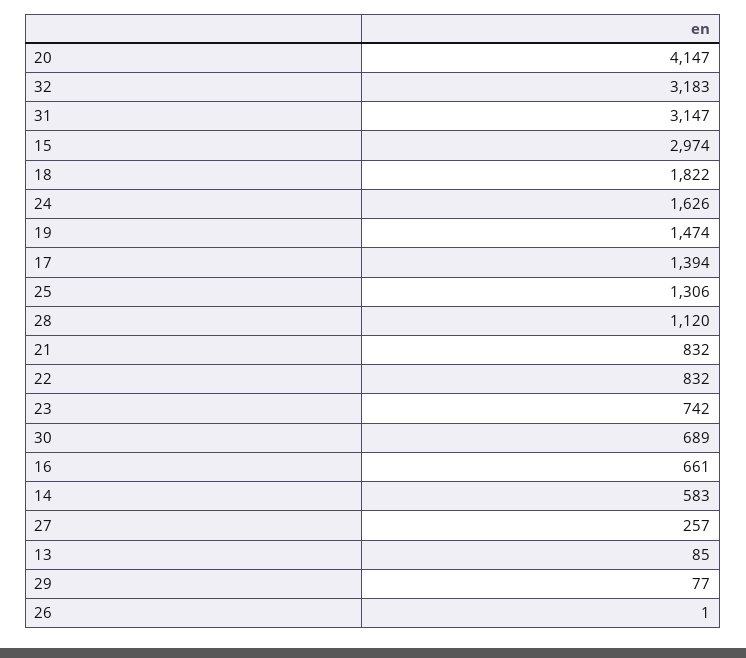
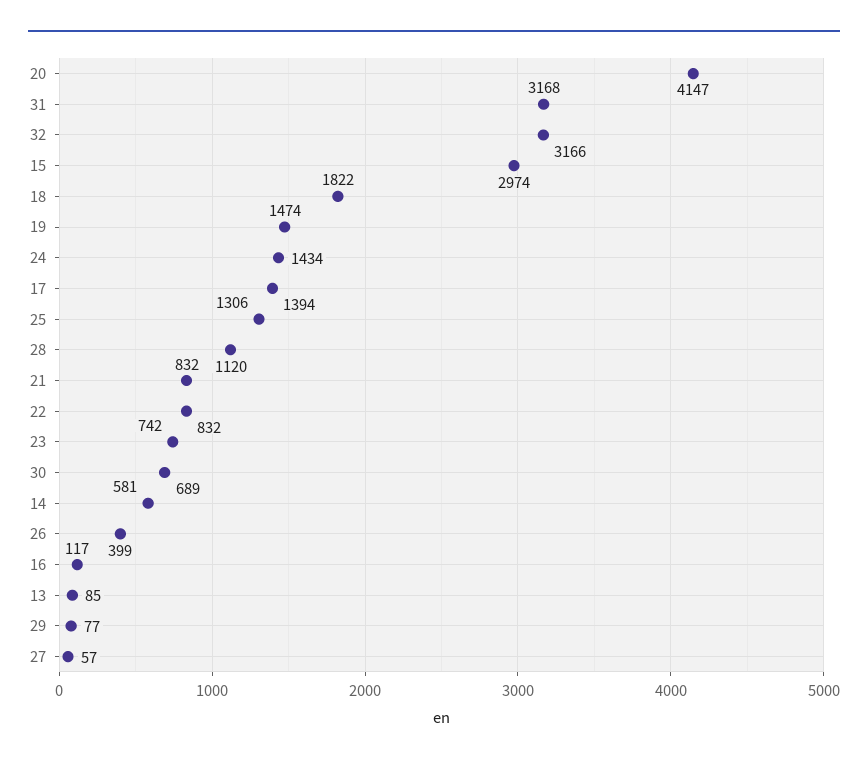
32: 3183 -> 3166
31: 3147 -> 3168
24: 1626 -> 1434
16: 661 -> 117
14: 583 -> 581
27: 257 -> 57
26: 1 -> 399

